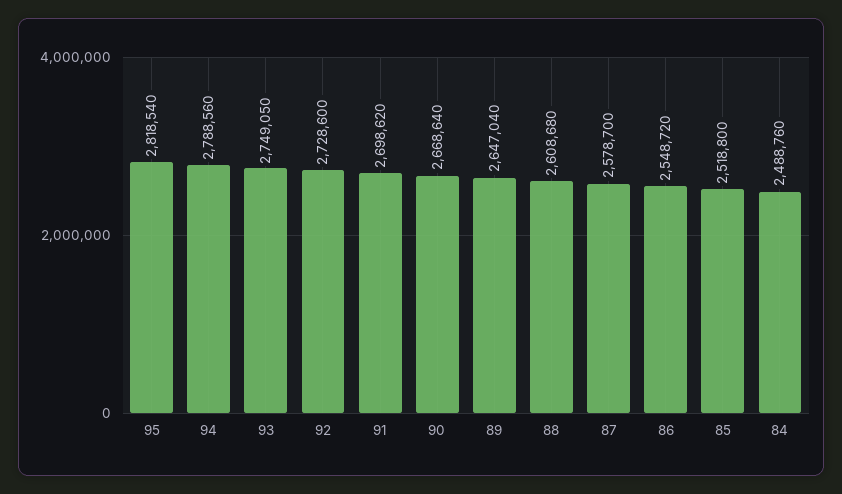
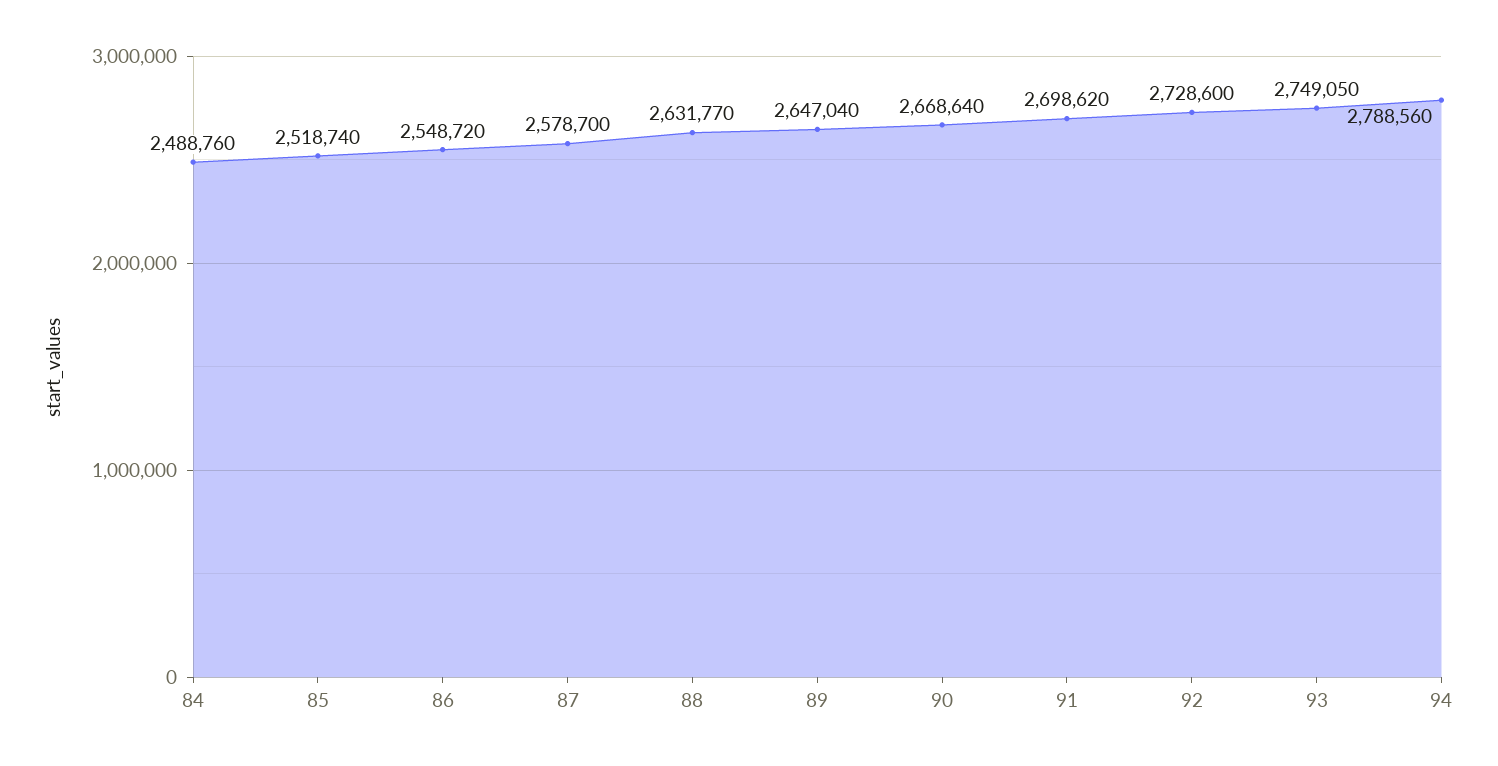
95: 2818540 -> none
88: 2608680 -> 2631770
85: 2518800 -> 2518740

